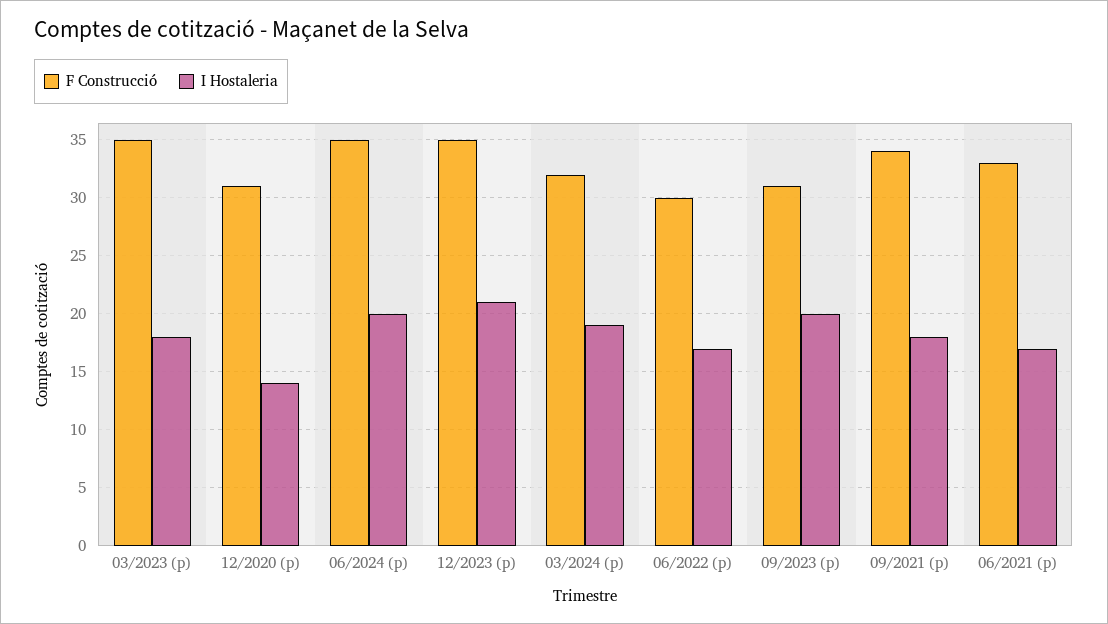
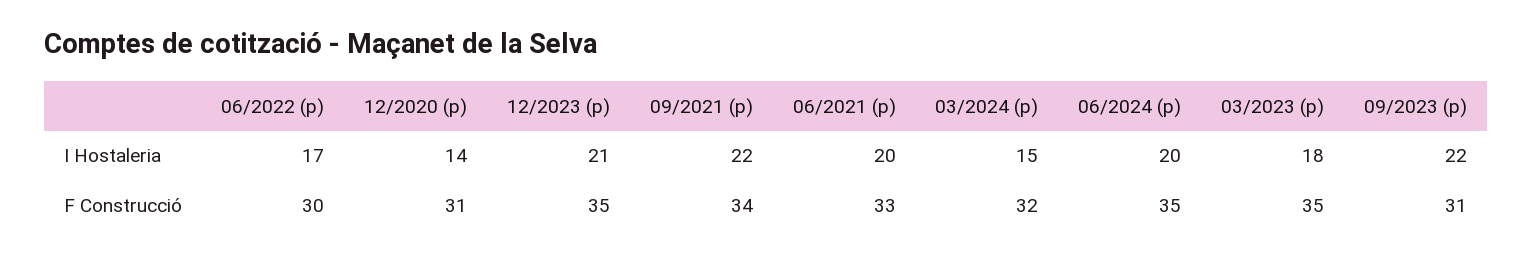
I Hostaleria, 03/2024 (p): 19 -> 15
I Hostaleria, 09/2023 (p): 20 -> 22
I Hostaleria, 09/2021 (p): 18 -> 22
I Hostaleria, 06/2021 (p): 17 -> 20

